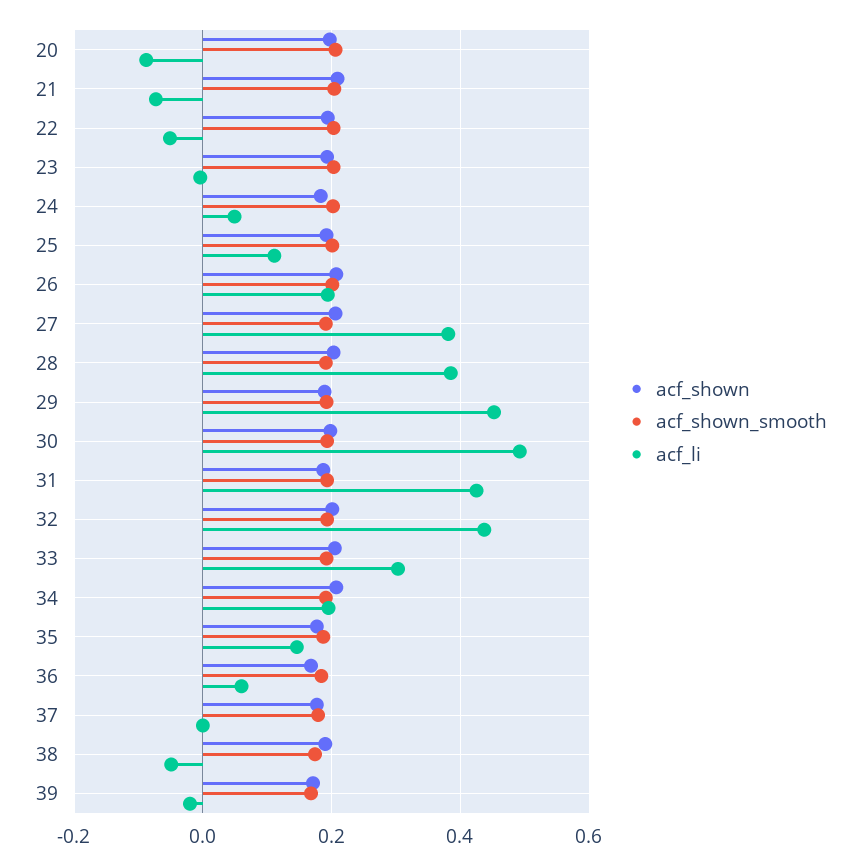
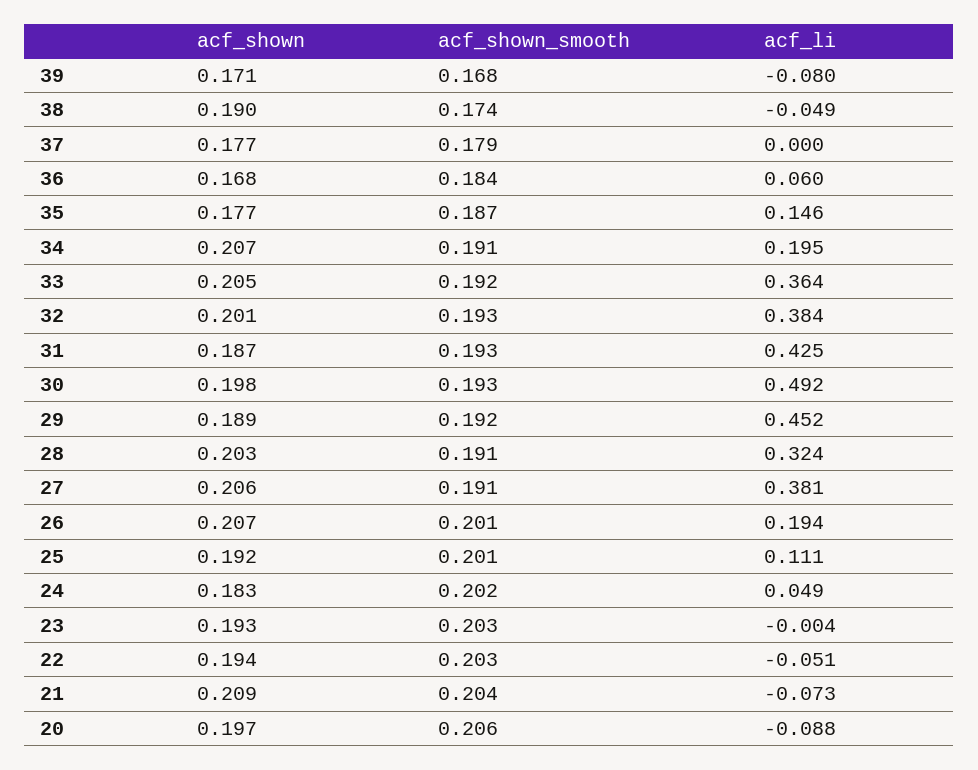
acf_li, 28: 0.38 -> 0.324
acf_li, 32: 0.44 -> 0.384
acf_li, 33: 0.3 -> 0.364
acf_li, 39: -0.02 -> -0.08

